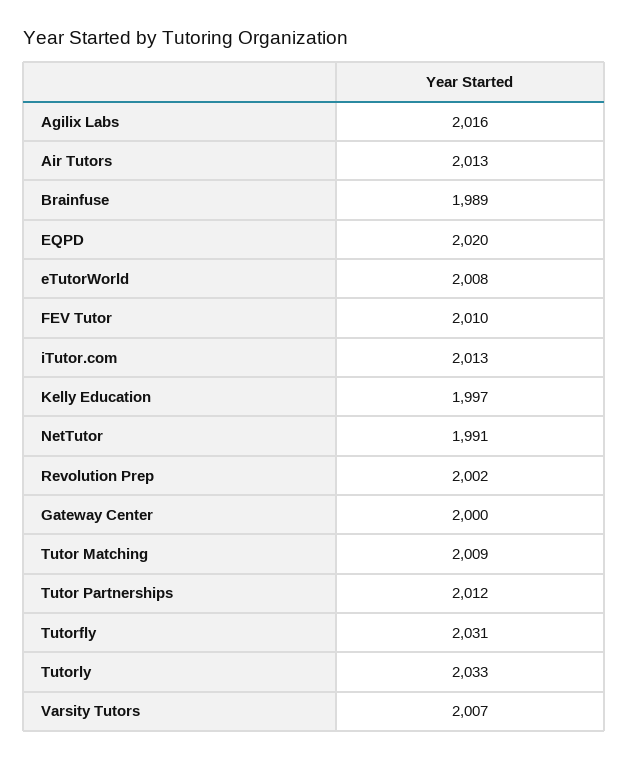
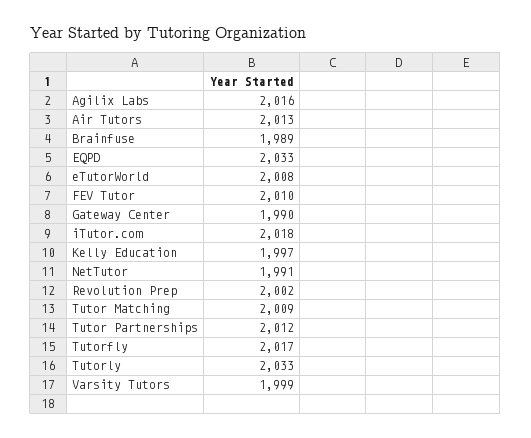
EQPD: 2020 -> 2033
iTutor.com: 2013 -> 2018
Gateway Center: 2000 -> 1990
Tutorfly: 2031 -> 2017
Varsity Tutors: 2007 -> 1999

